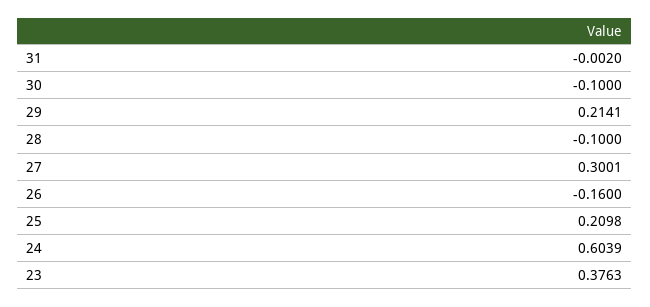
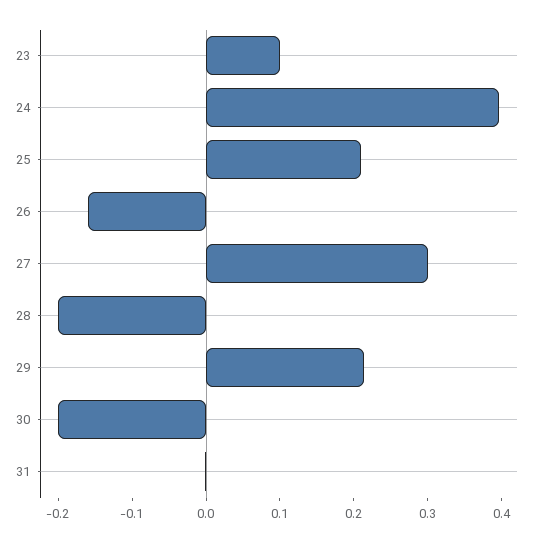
30: -0.1 -> -0.2
28: -0.1 -> -0.2
24: 0.6039 -> 0.4
23: 0.3763 -> 0.1

